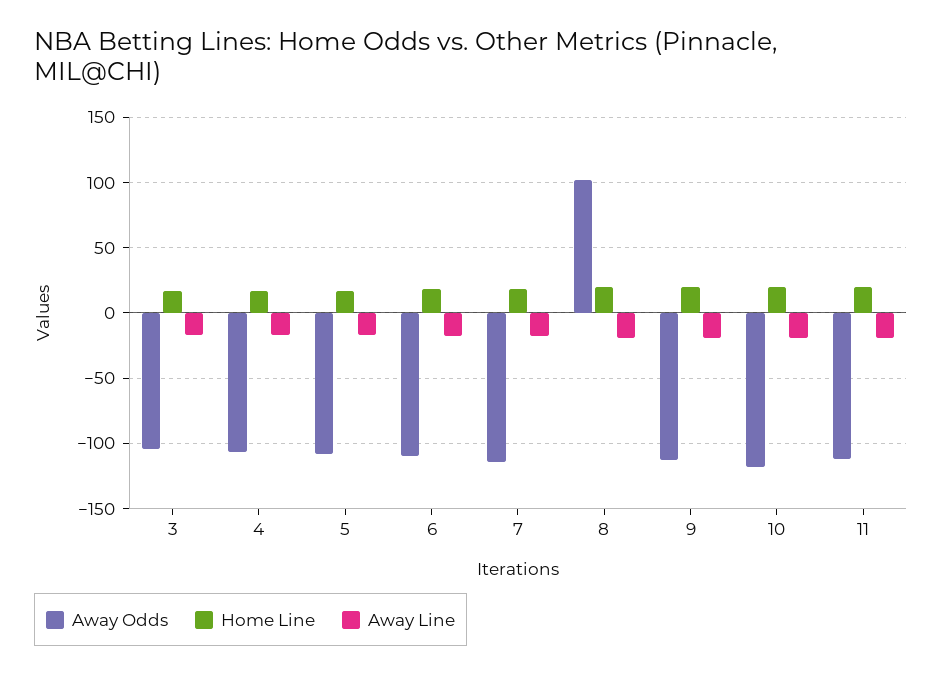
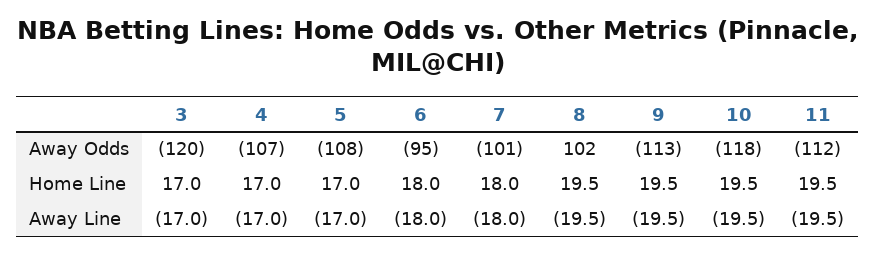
Away Odds, 3: -105 -> -120
Away Odds, 6: -110 -> -95
Away Odds, 7: -115 -> -101

